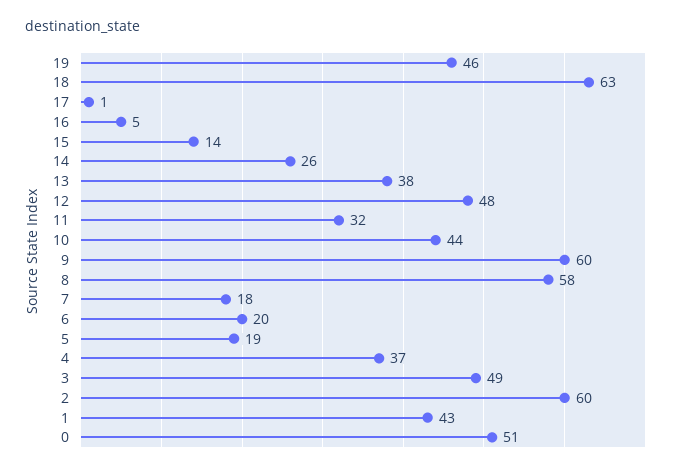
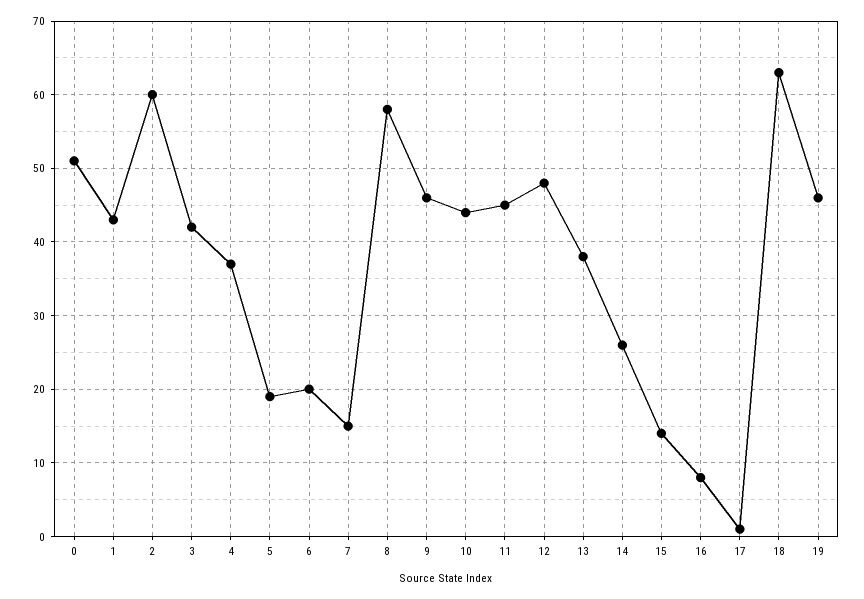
16: 5 -> 8
11: 32 -> 45
9: 60 -> 46
7: 18 -> 15
3: 49 -> 42

